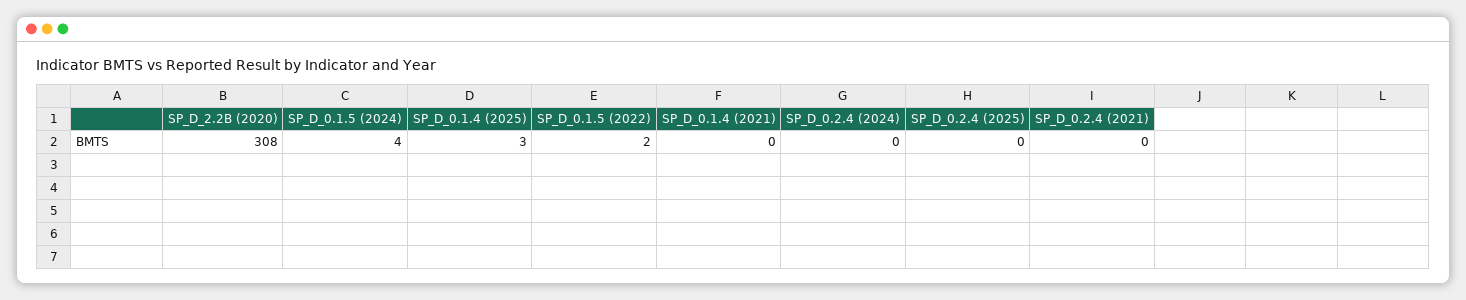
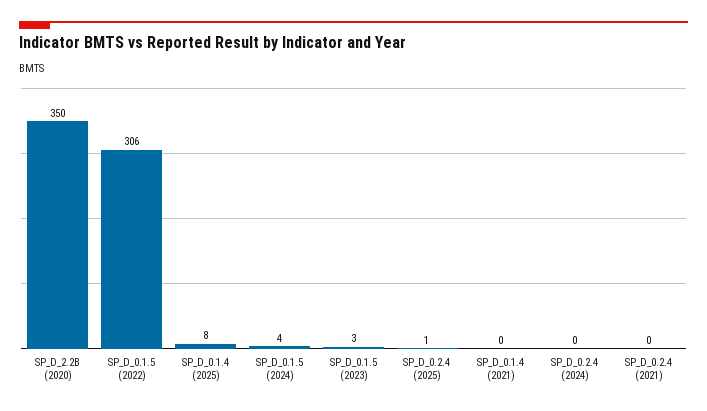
SP_D_2.2B (2020): 308 -> 350
SP_D_0.1.4 (2025): 3 -> 8
SP_D_0.1.5 (2022): 2 -> 306
SP_D_0.2.4 (2025): 0 -> 1
SP_D_0.1.5 (2023): none -> 3

